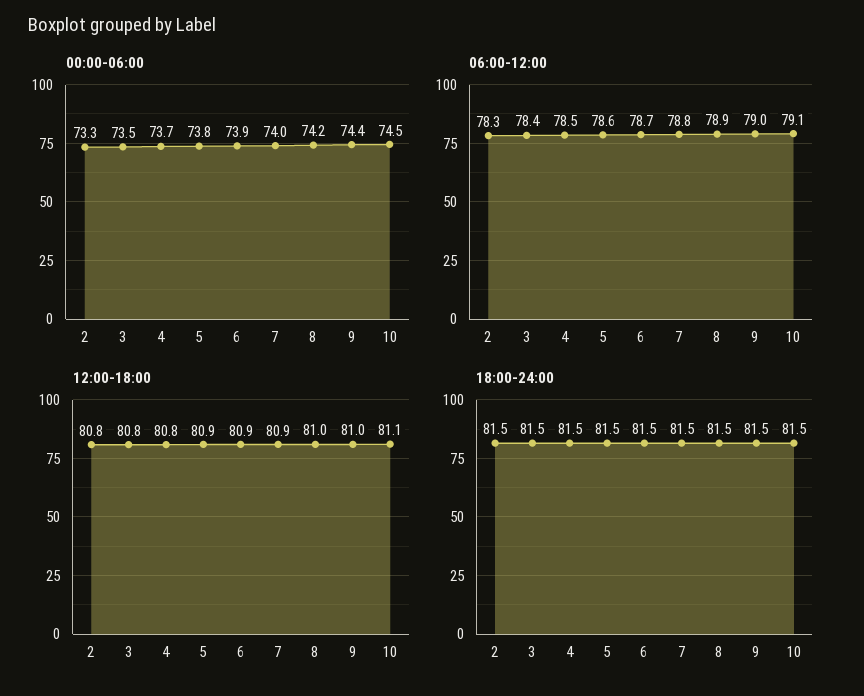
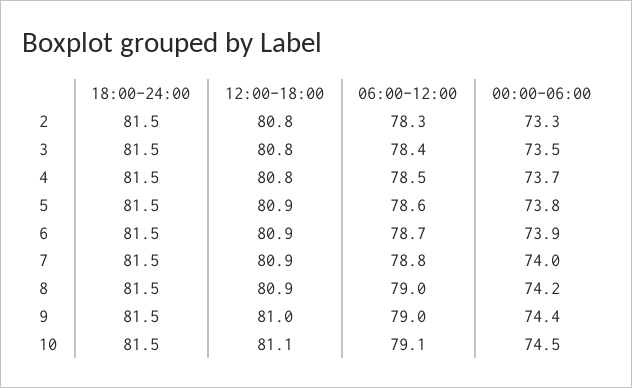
06:00-12:00, 8: 78.9 -> 79
12:00-18:00, 8: 81 -> 80.9

